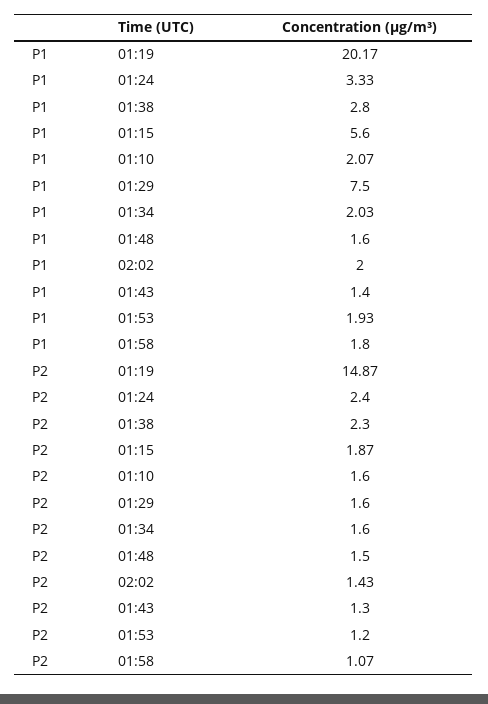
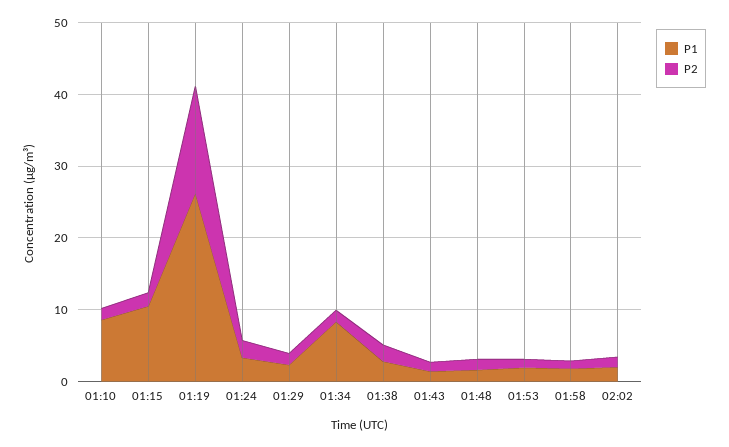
P1, 01:19: 20.17 -> 26
P1, 01:15: 5.6 -> 10
P1, 01:10: 2.07 -> 8
P1, 01:29: 7.5 -> 2
P1, 01:34: 2.03 -> 8

